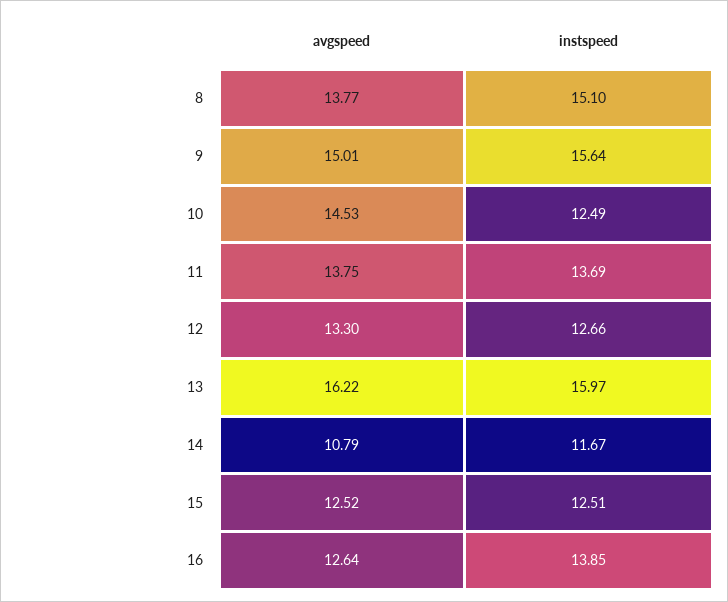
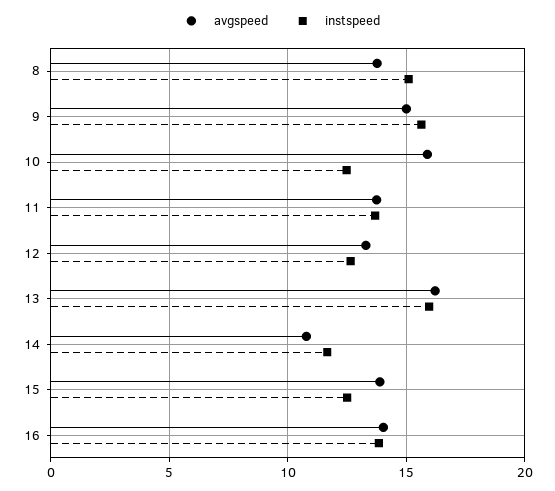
avgspeed, 10: 14.53 -> 16
avgspeed, 15: 12.52 -> 14
avgspeed, 16: 12.64 -> 14

